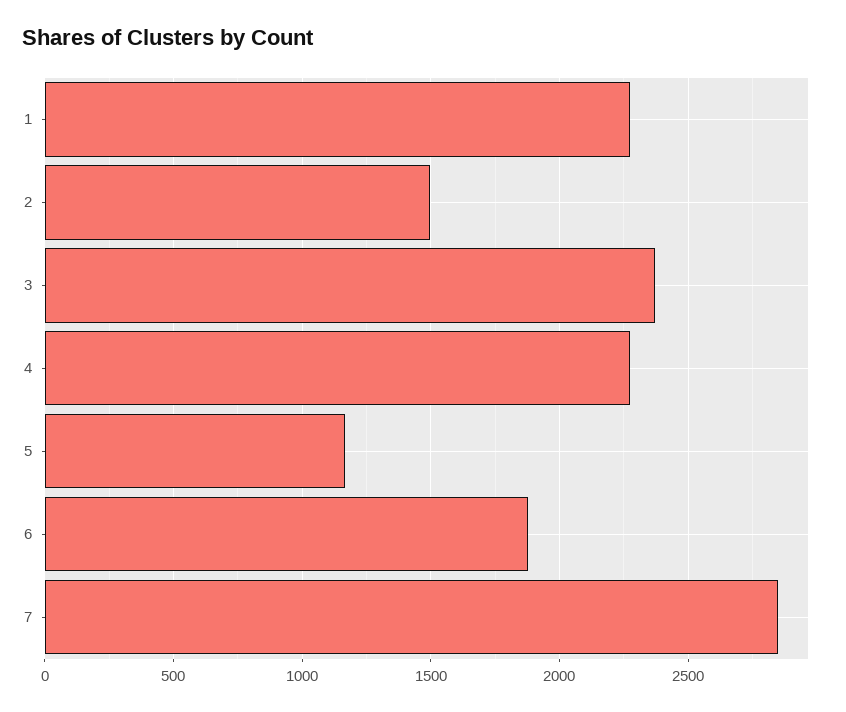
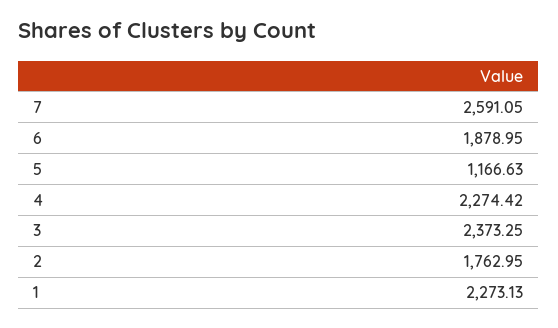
2: 1500 -> 1762.95
7: 2850 -> 2591.05

